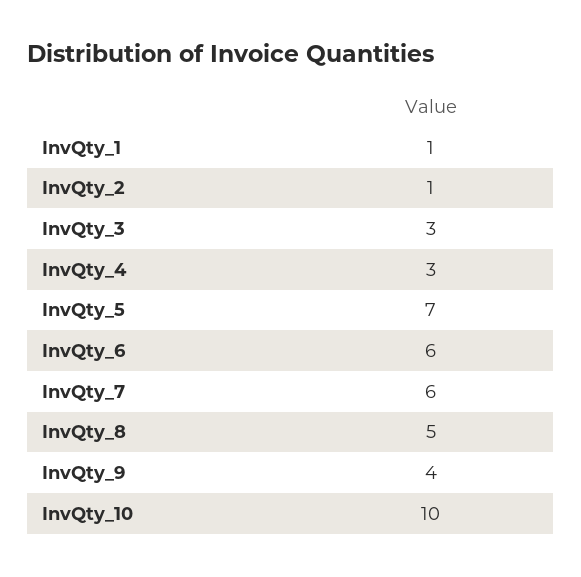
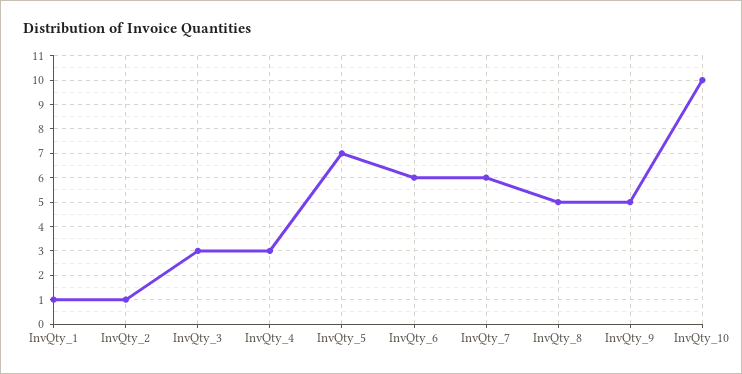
InvQty_9: 4 -> 5

